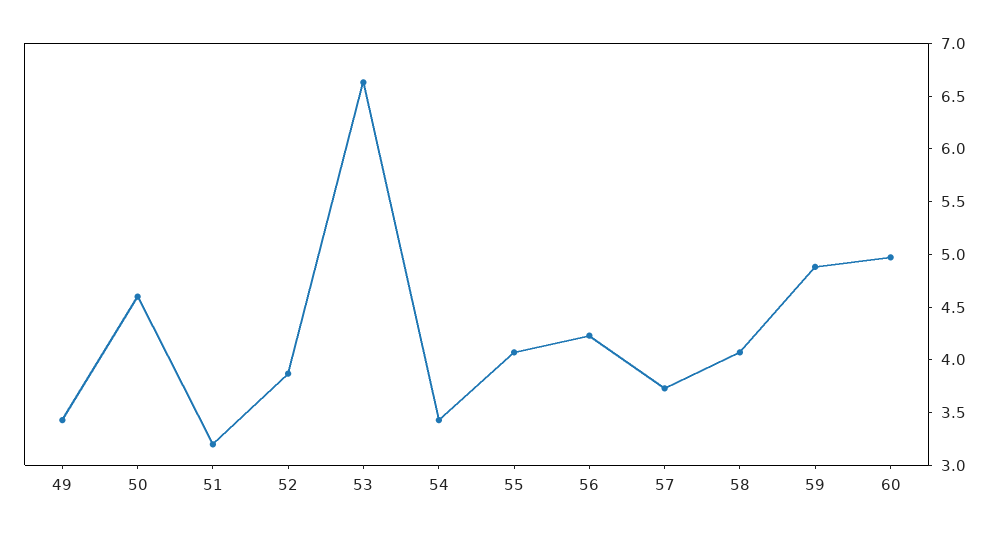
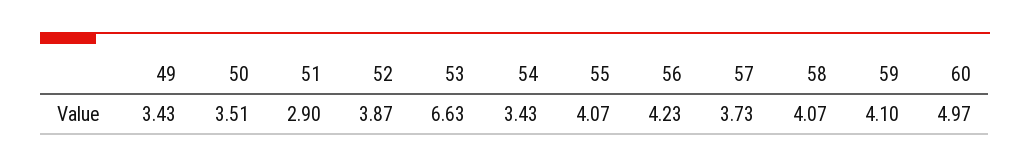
50: 4.6 -> 3.51
51: 3.2 -> 2.9
59: 4.9 -> 4.1

